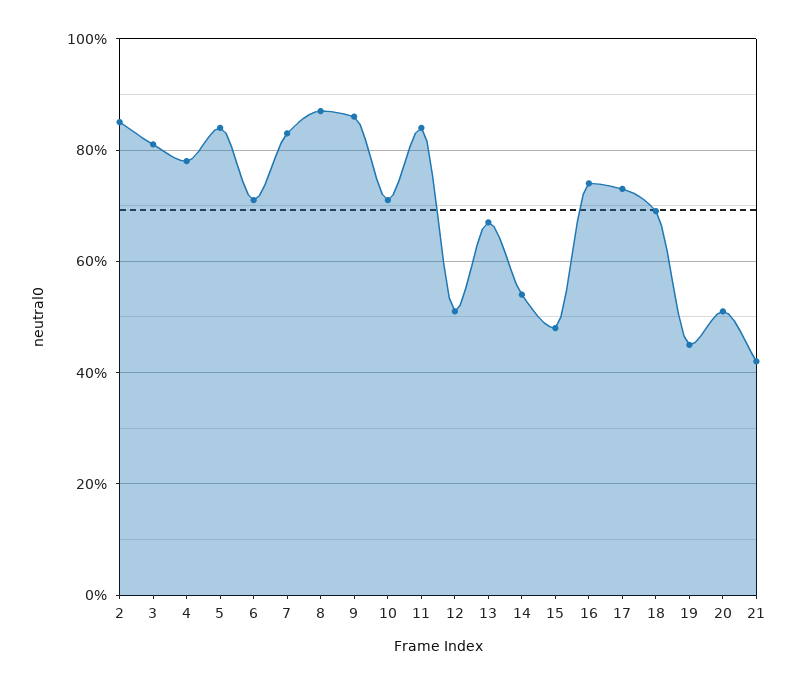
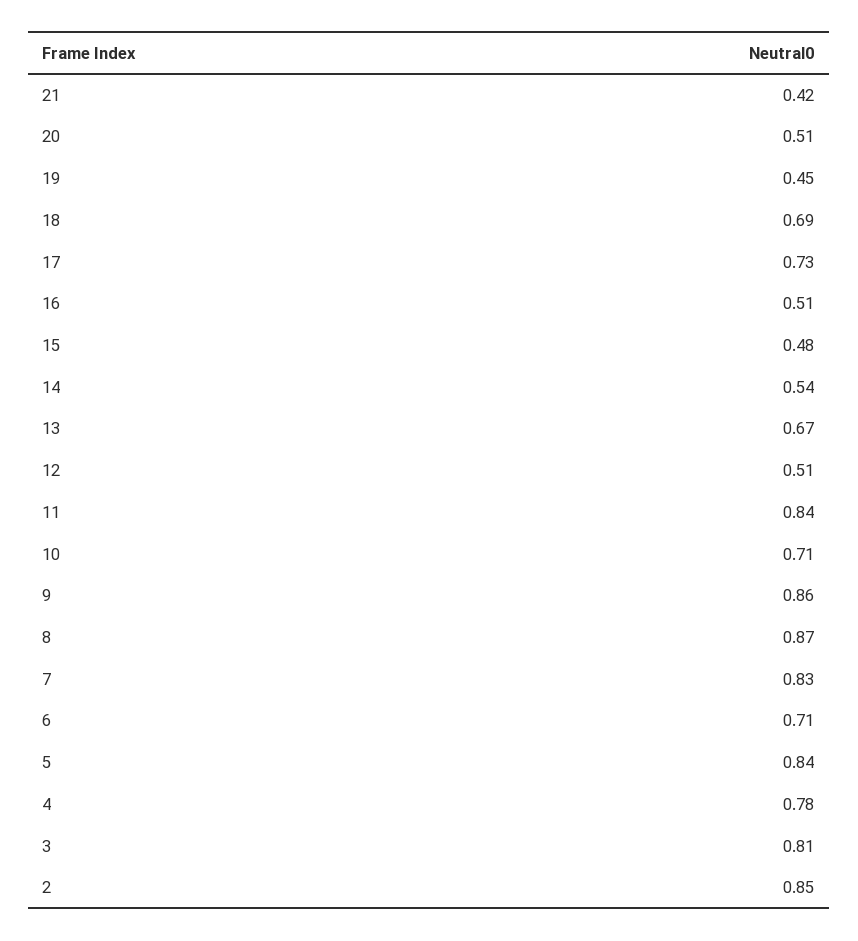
16: 0.75 -> 0.51

